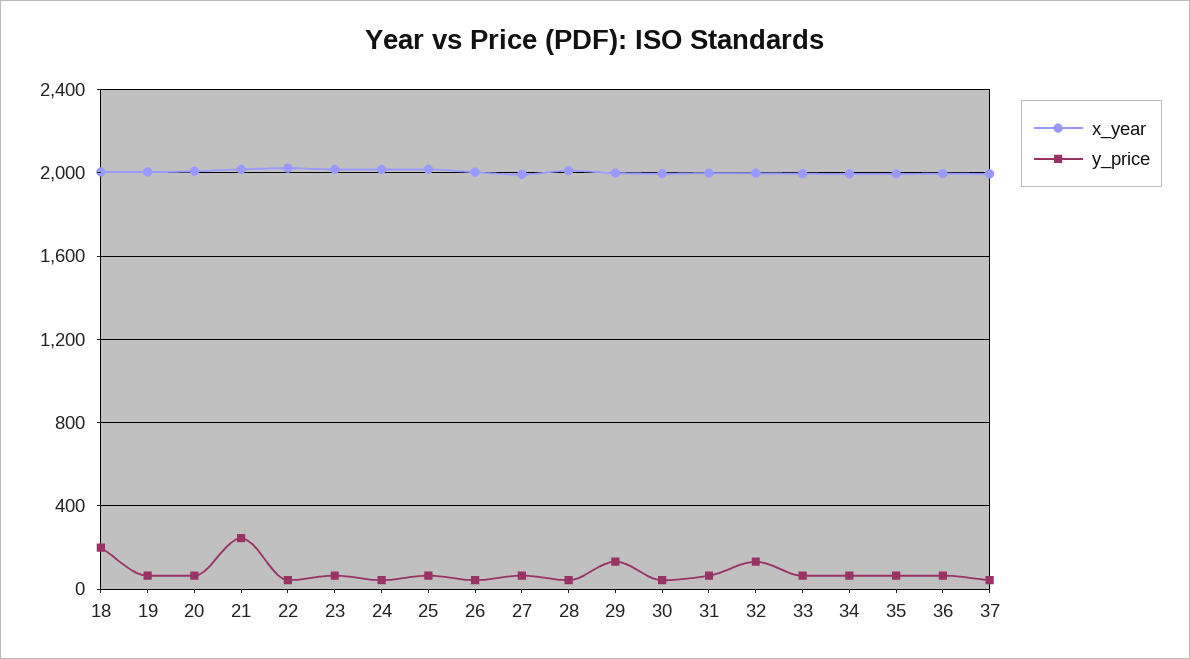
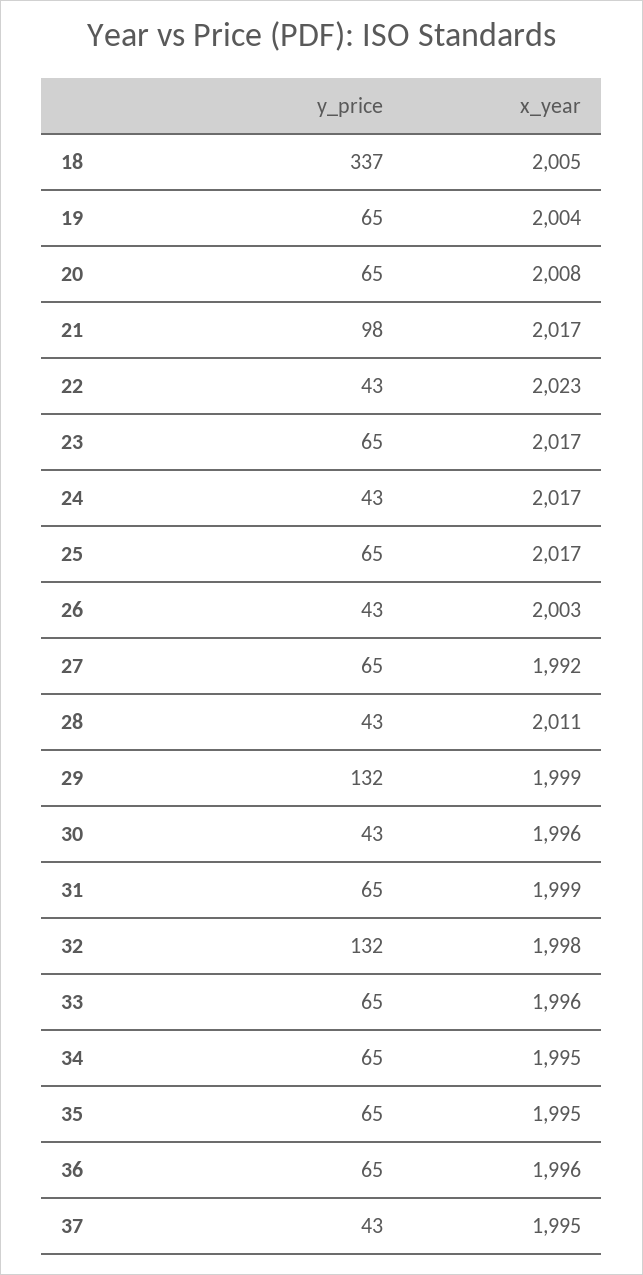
y_price, 18: 200 -> 337
y_price, 21: 250 -> 98

